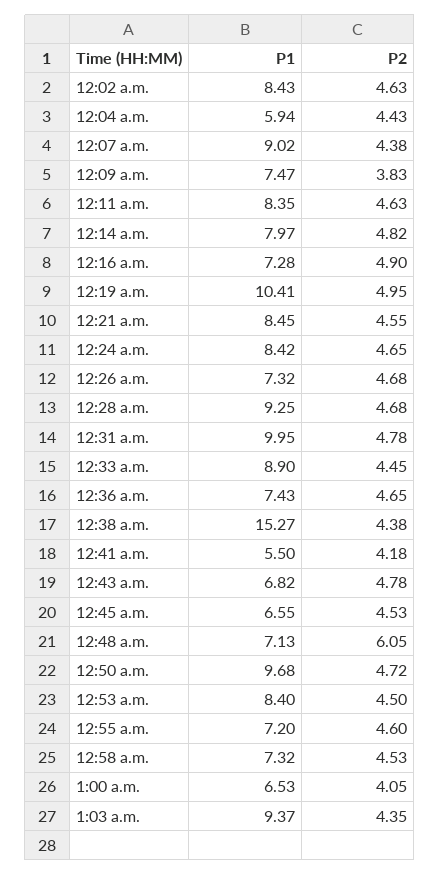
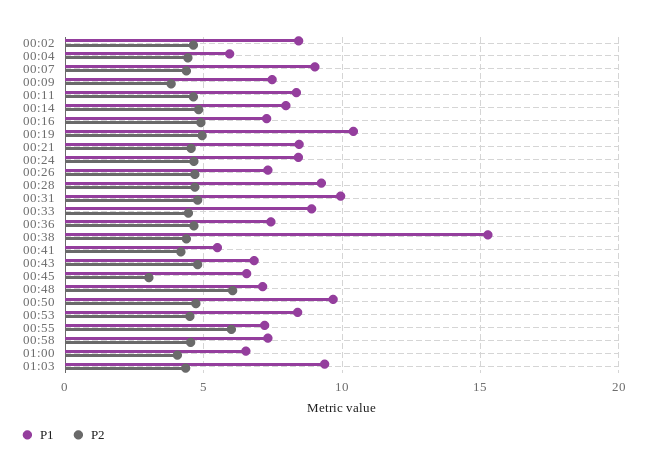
P2, 12:45 a.m.: 4.53 -> 3
P2, 12:55 a.m.: 4.6 -> 6

